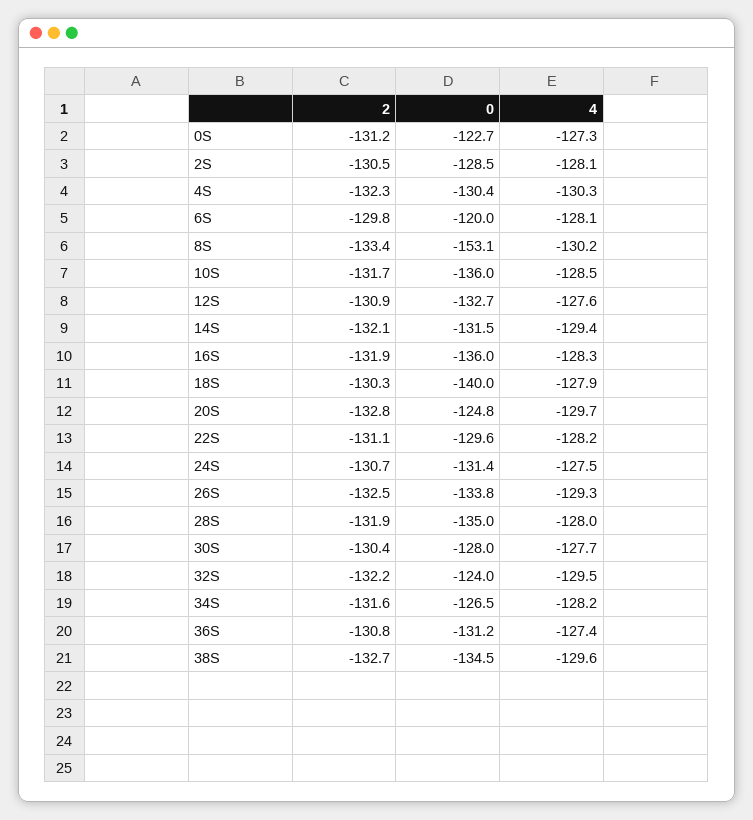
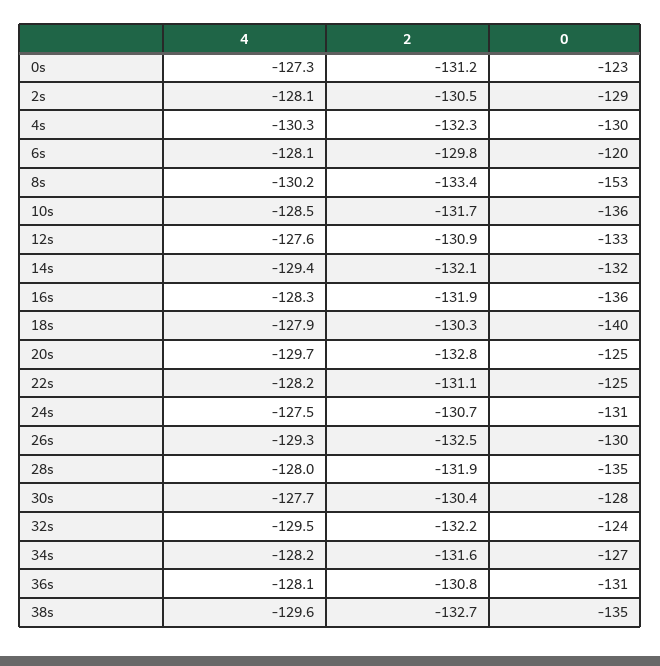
0, 22S: -129.6 -> -125
0, 26S: -133.8 -> -130
4, 36S: -127.4 -> -128.1

